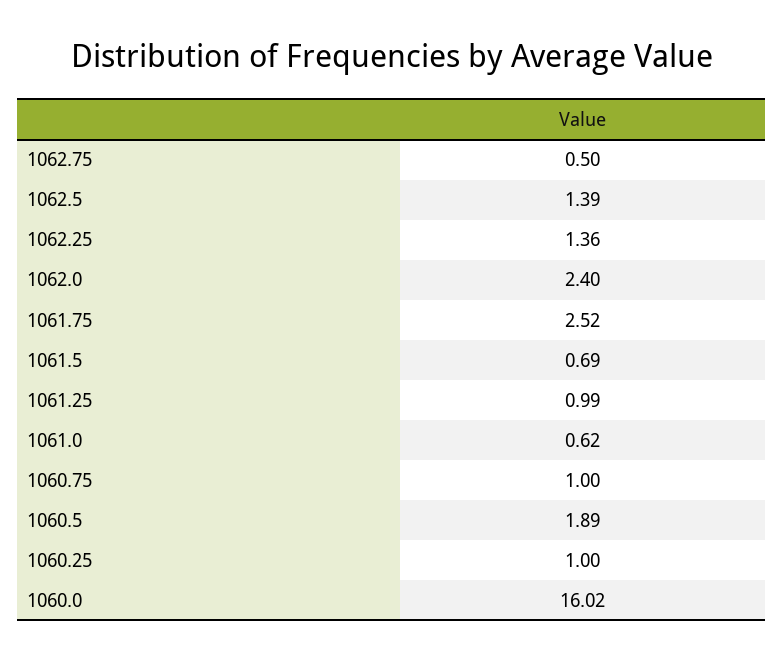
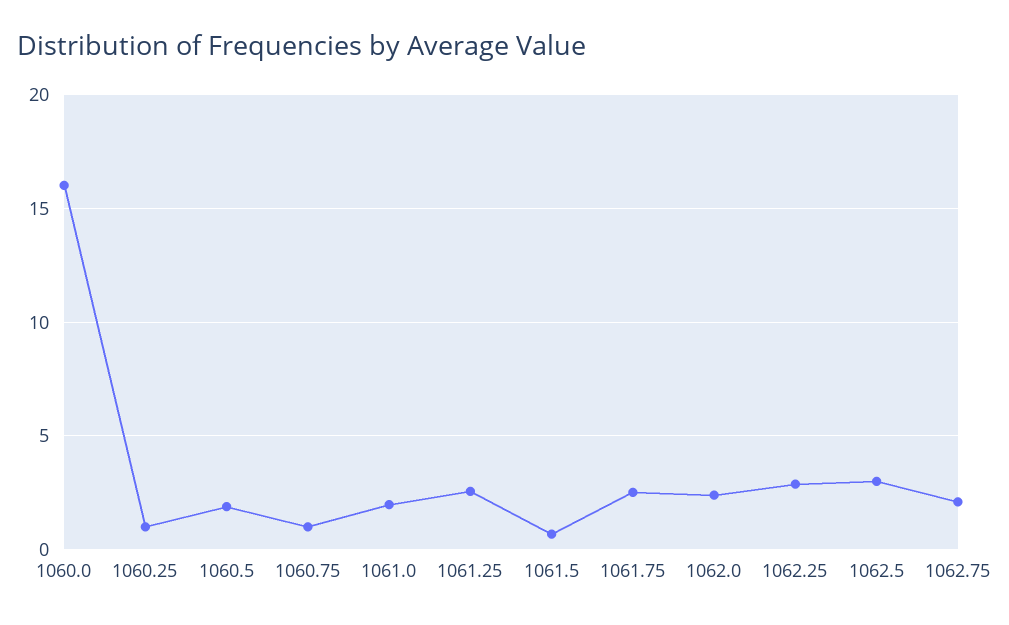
1062.75: 0.5 -> 2
1062.5: 1.39 -> 3
1062.25: 1.36 -> 3
1061.25: 0.99 -> 2.5
1061.0: 0.62 -> 2

